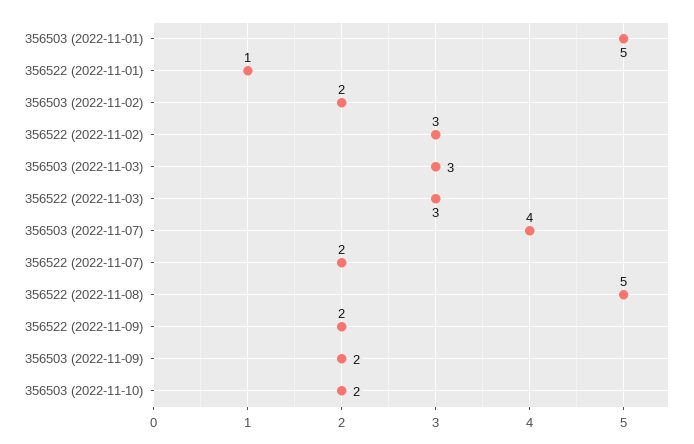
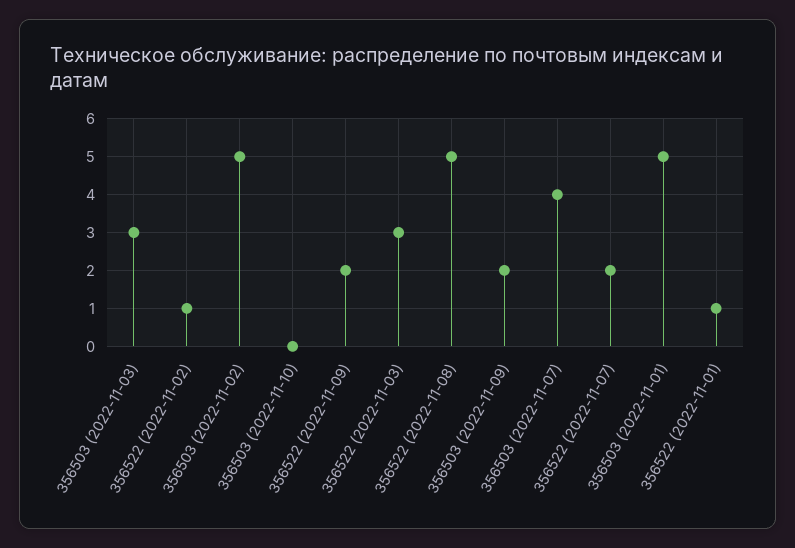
356503 (2022-11-02): 2 -> 5
356522 (2022-11-02): 3 -> 1
356503 (2022-11-10): 2 -> 0

